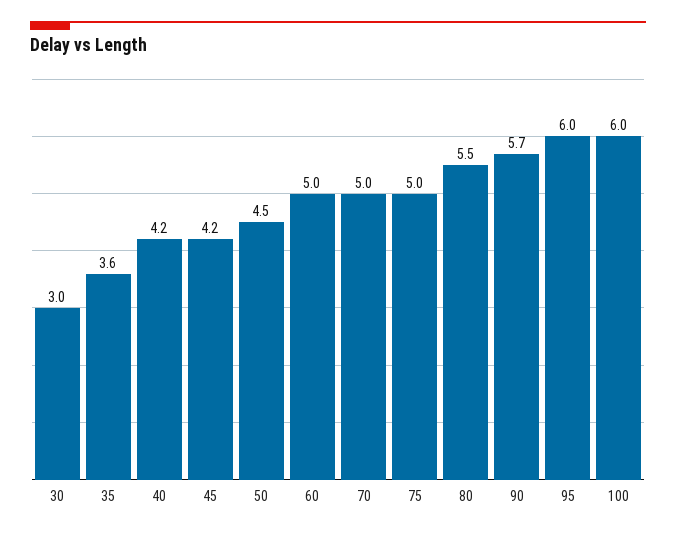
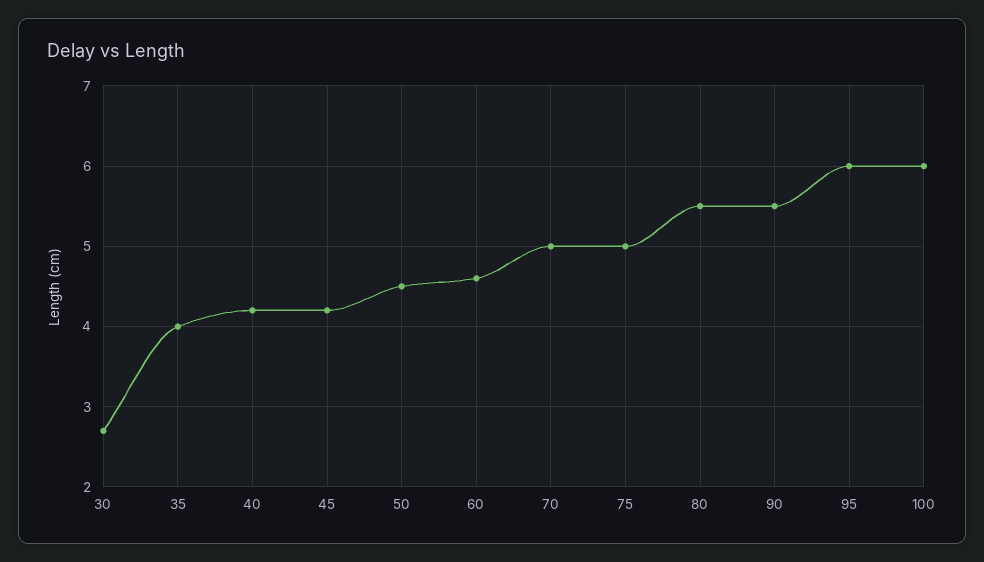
30: 3 -> 2.7
35: 3.6 -> 4
60: 5 -> 4.6
90: 5.7 -> 5.5

